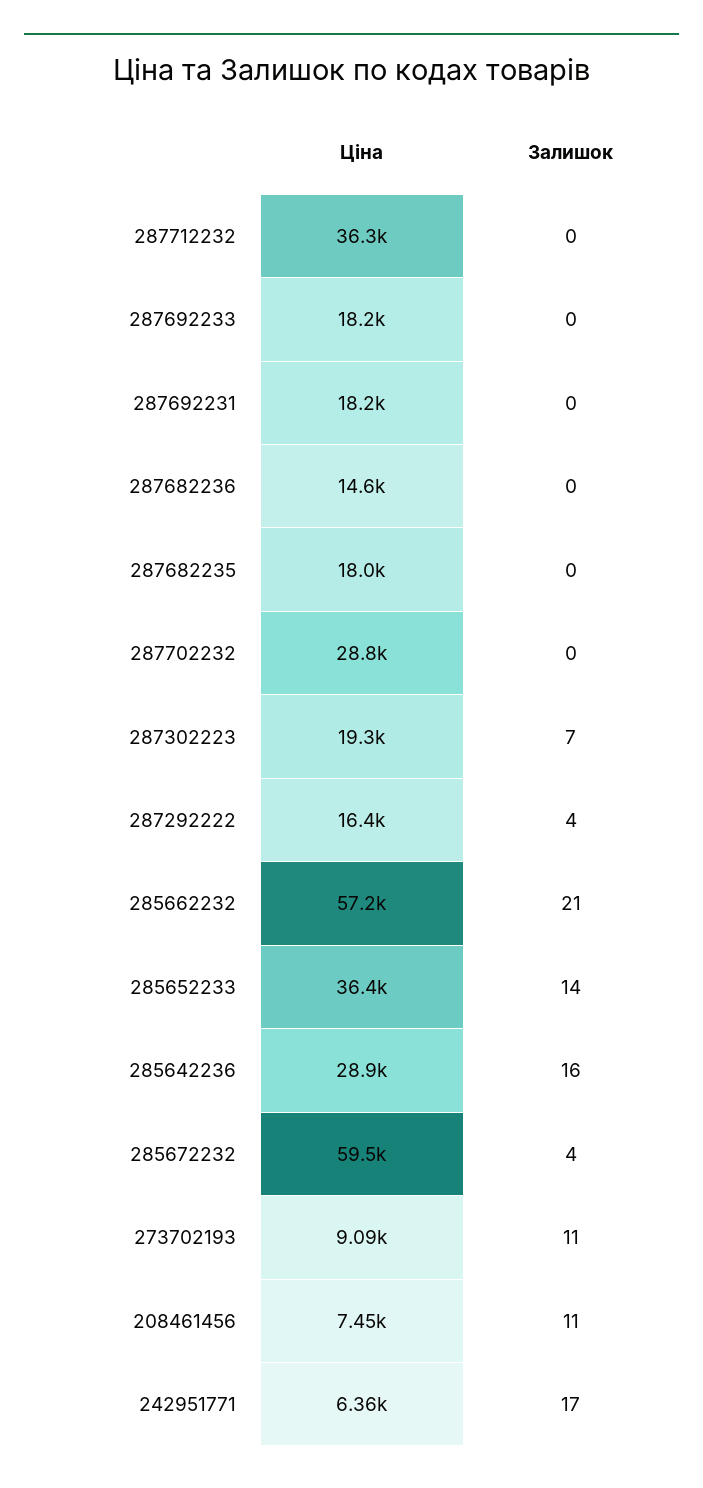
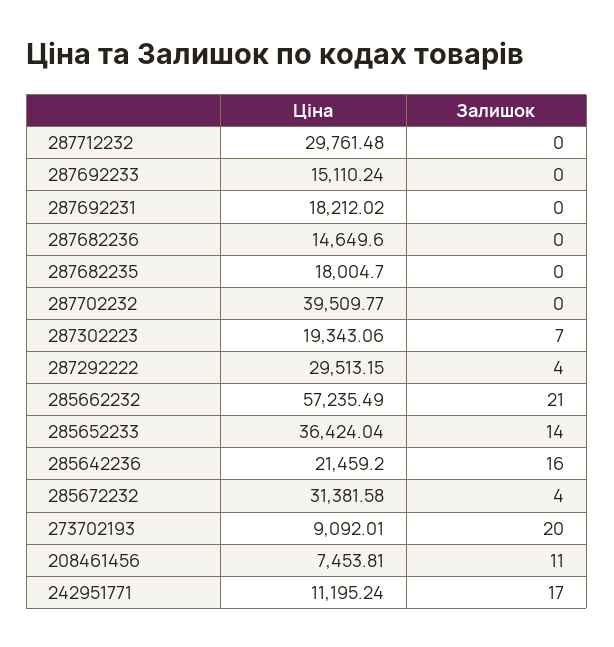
Ціна, 287712232: 36300 -> 29761.48
Ціна, 287692233: 18200 -> 15110.24
Ціна, 287702232: 28800 -> 39509.77
Ціна, 287292222: 16400 -> 29513.15
Ціна, 285642236: 28900 -> 21459.2
Ціна, 285672232: 59500 -> 31381.58
Залишок, 273702193: 11 -> 20
Ціна, 242951771: 6360 -> 11195.24

